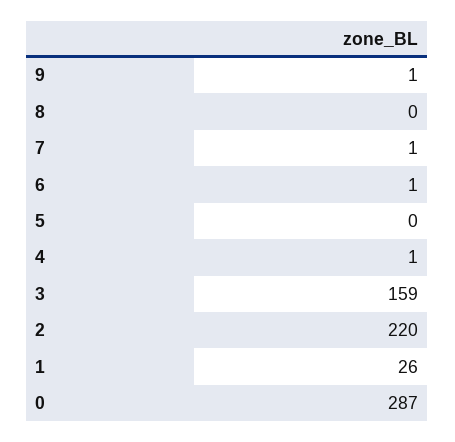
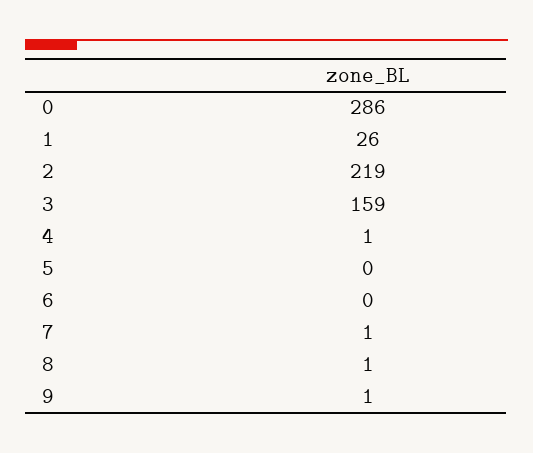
8: 0 -> 1
6: 1 -> 0
2: 220 -> 219
0: 287 -> 286

